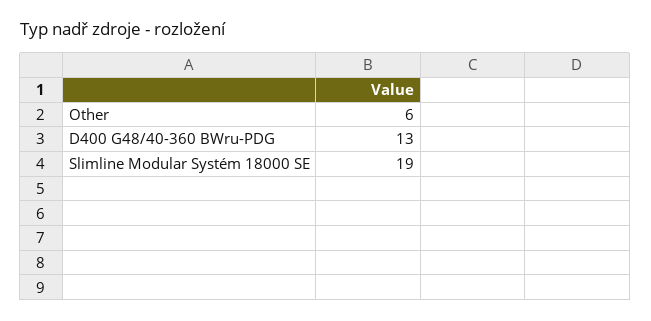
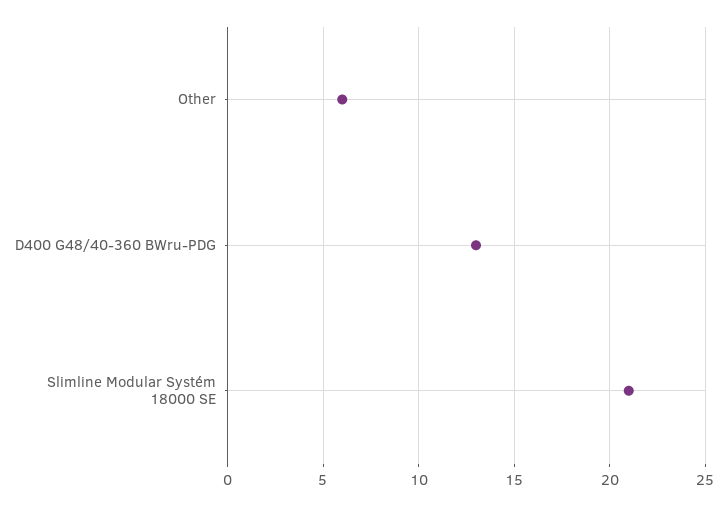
Slimline Modular Systém 18000 SE: 19 -> 21

